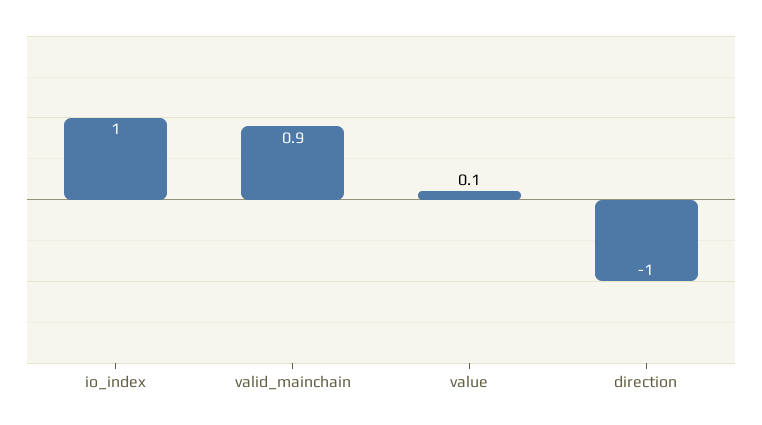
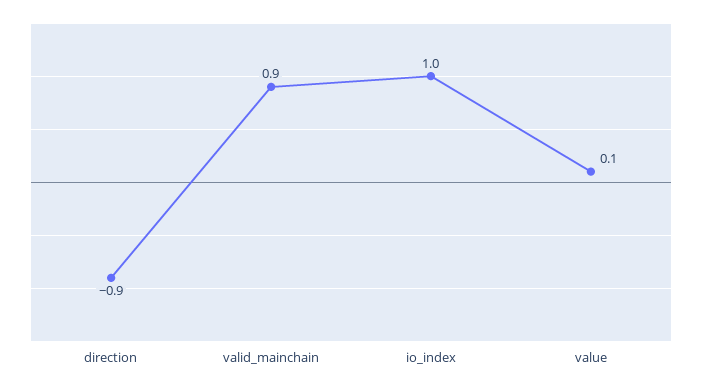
direction: -1 -> -0.9

